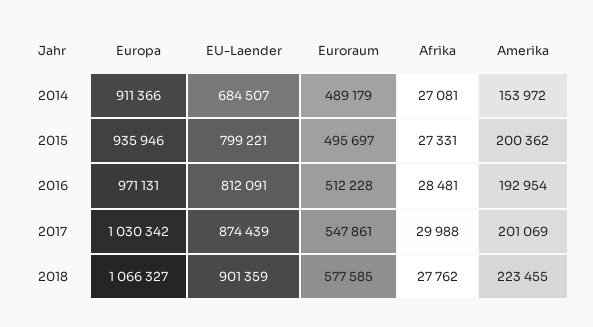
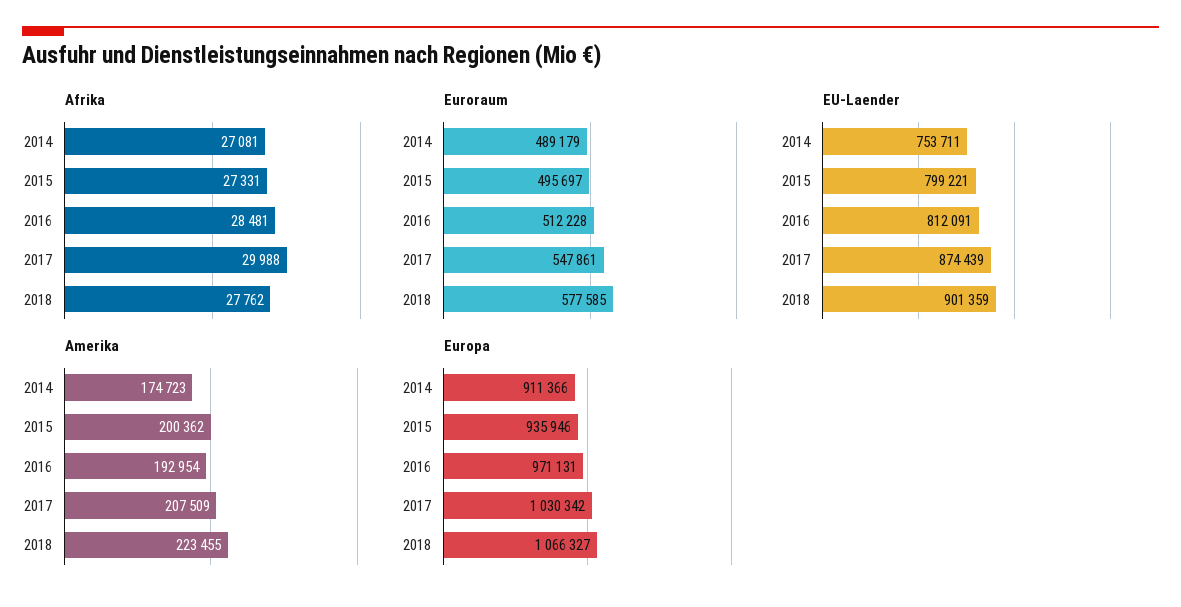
EU-Laender, 2014: 684507 -> 753711
Amerika, 2014: 153972 -> 174723
Amerika, 2017: 201069 -> 207509

